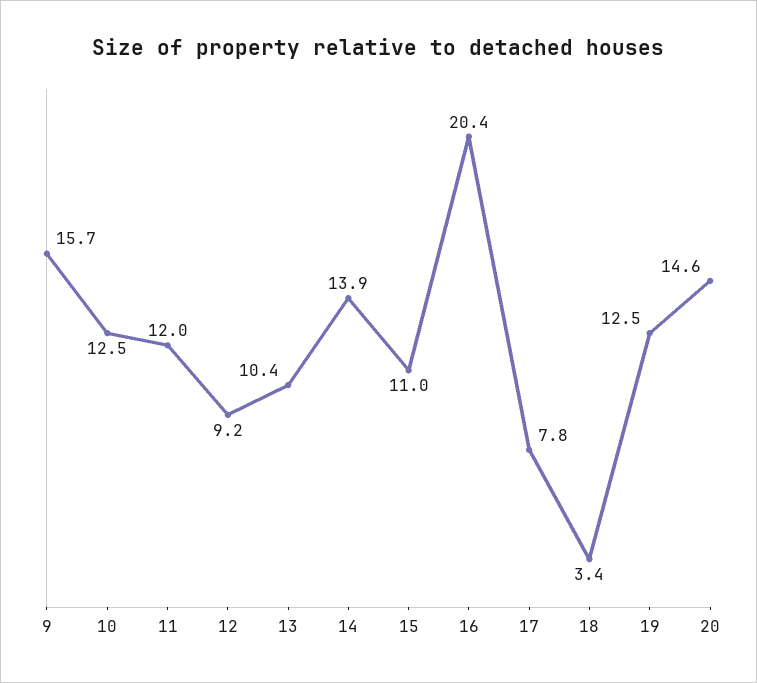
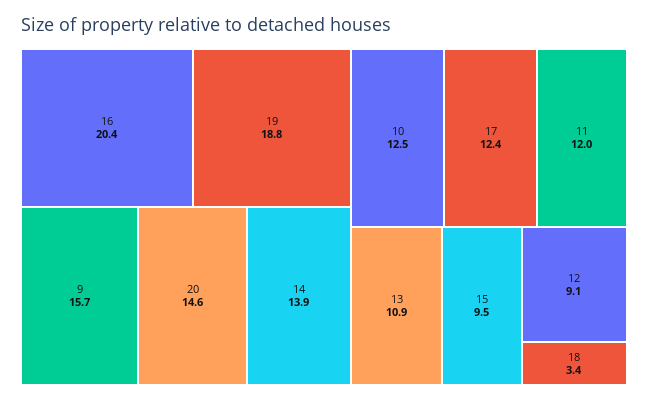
12: 9.2 -> 9.1
13: 10.4 -> 10.9
15: 11 -> 9.5
17: 7.8 -> 12.4
19: 12.5 -> 18.8

